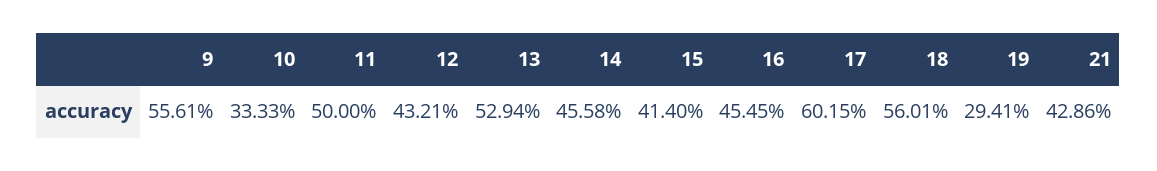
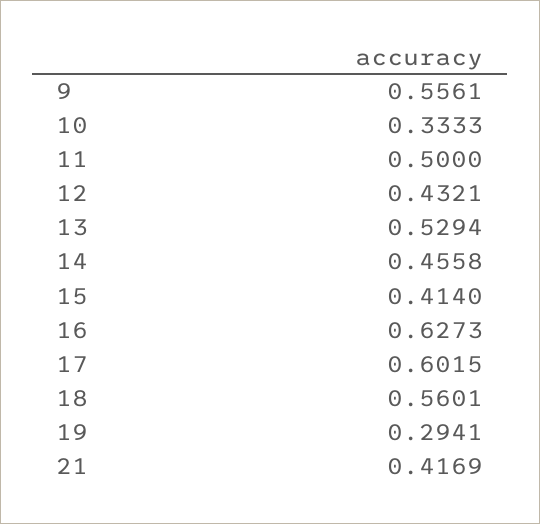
16: 0.4545 -> 0.6273
21: 0.4286 -> 0.4169

